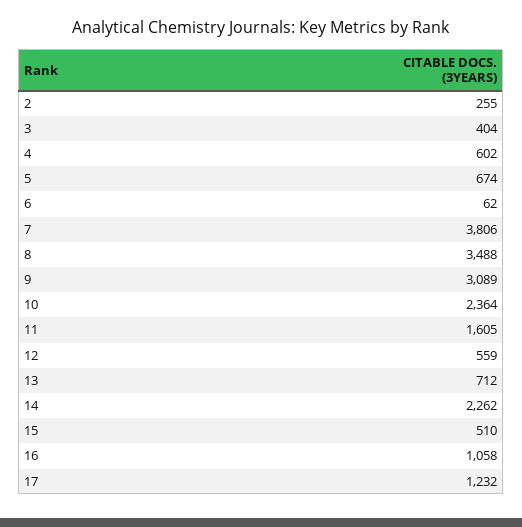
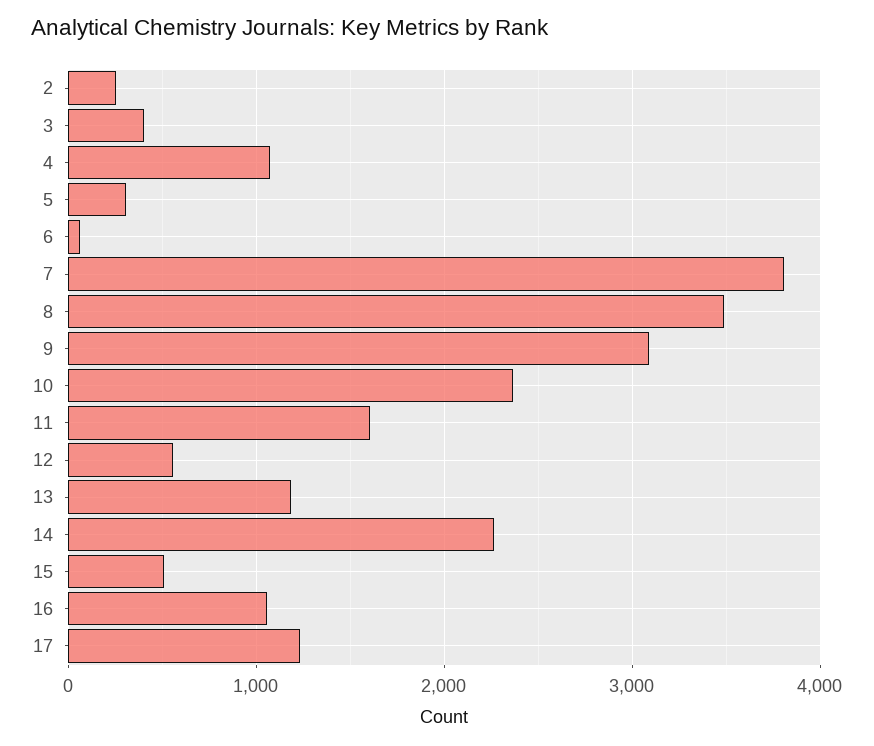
4: 602 -> 1100
5: 674 -> 300
13: 712 -> 1200

